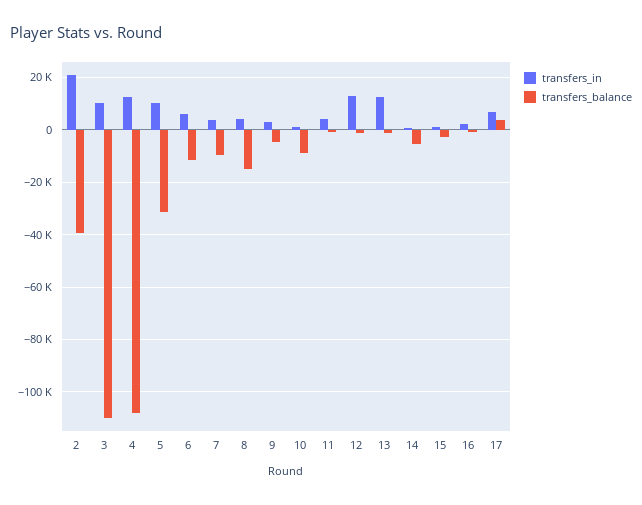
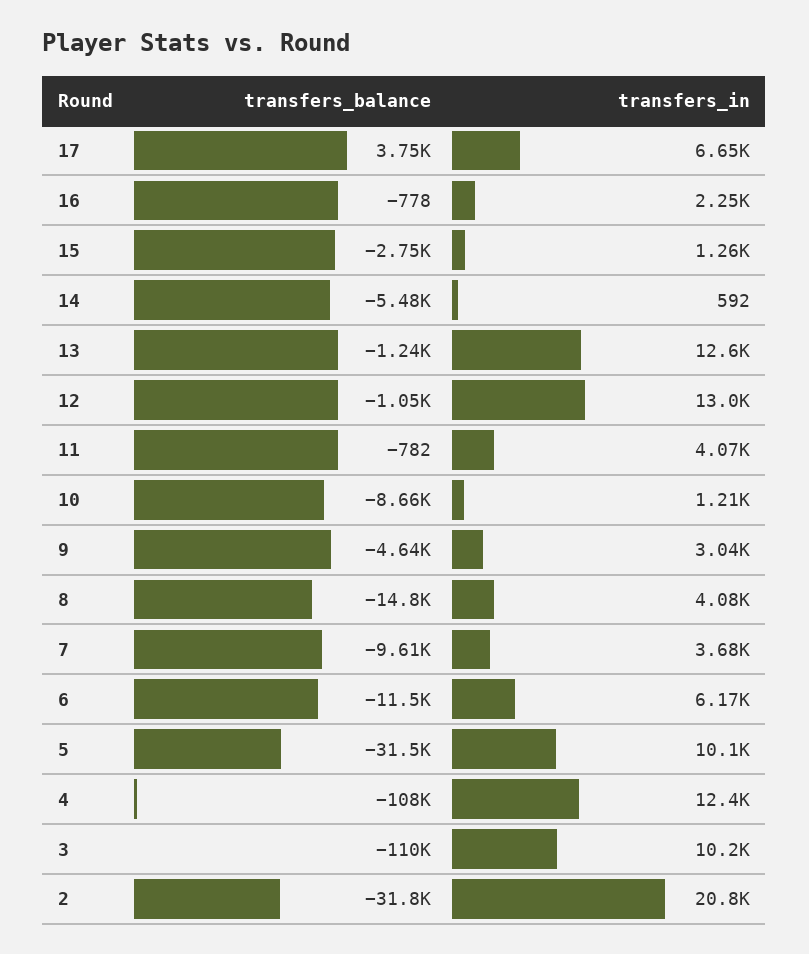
transfers_balance, 2: -40000 -> -31800

